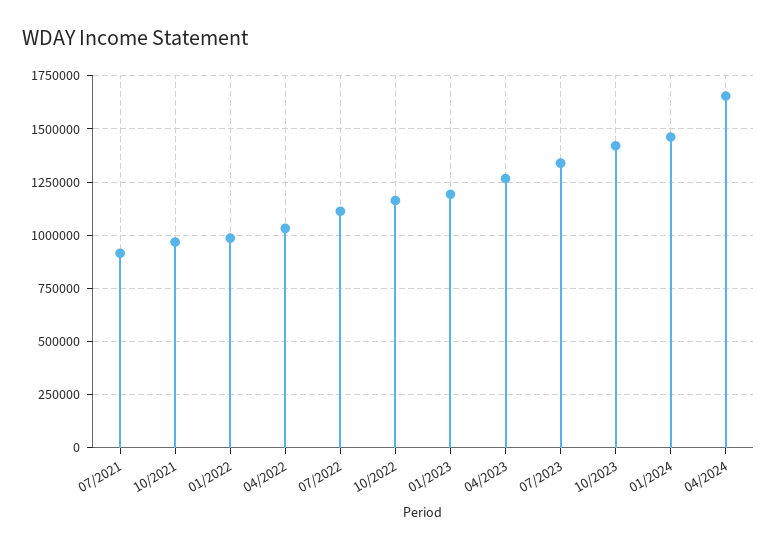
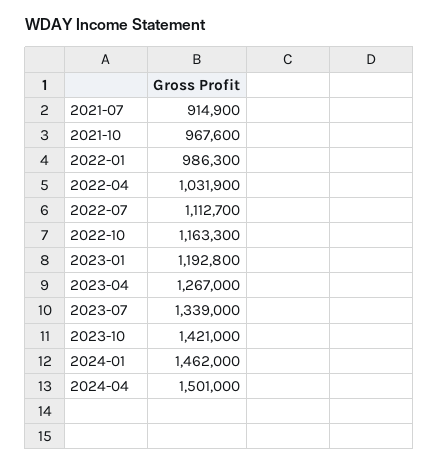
04/2024: 1650000 -> 1501000

